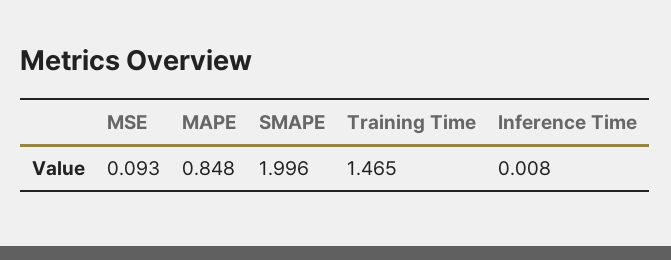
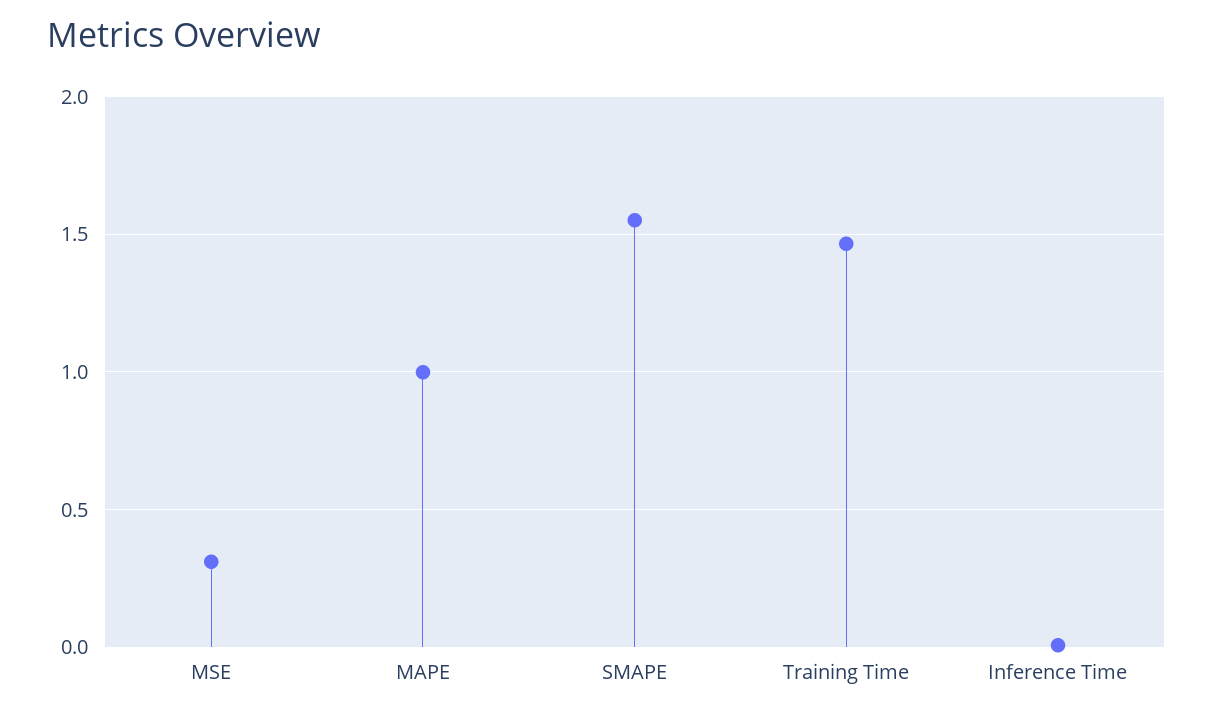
MSE: 0.093 -> 0.3
MAPE: 0.848 -> 1
SMAPE: 1.996 -> 1.55

